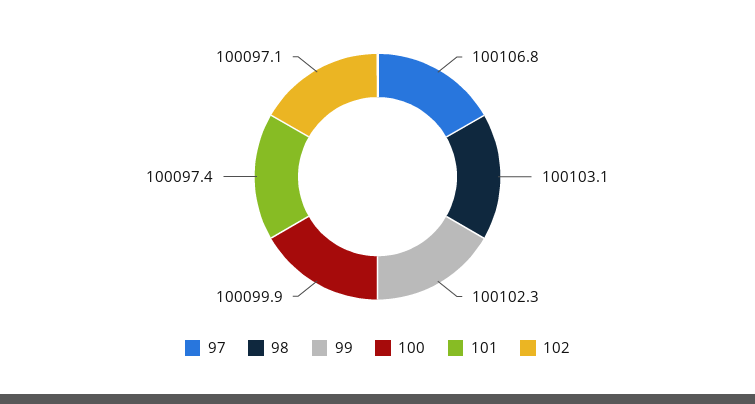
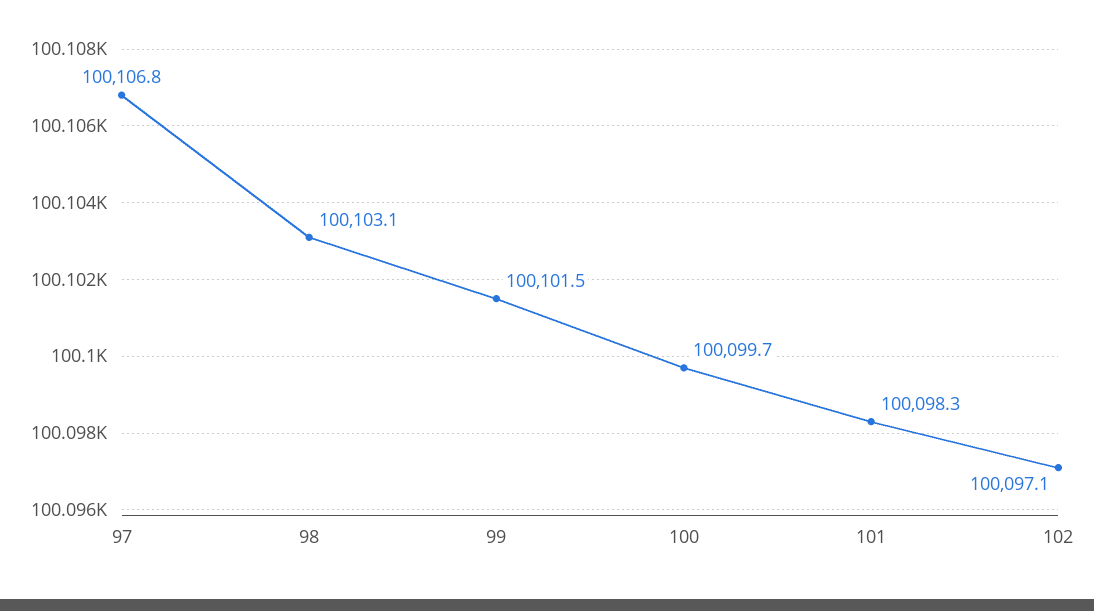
99: 100102.3 -> 100101.5
100: 100099.9 -> 100099.7
101: 100097.4 -> 100098.3

